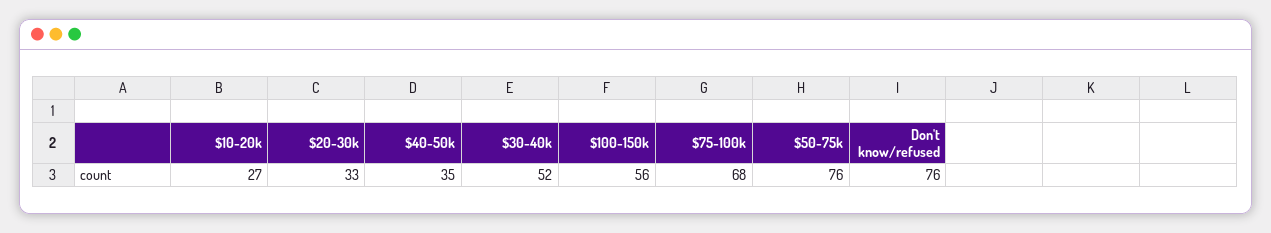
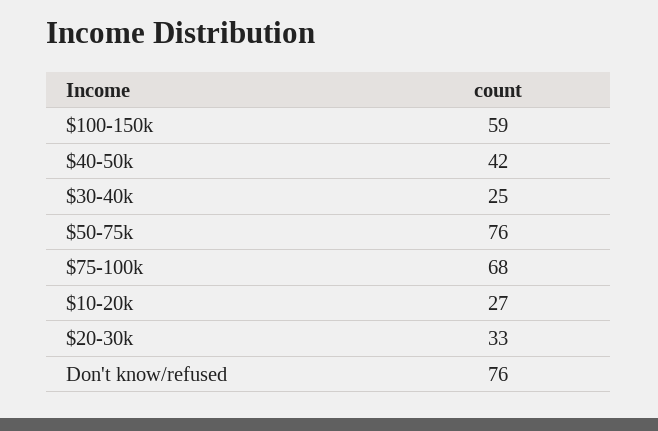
$40-50k: 35 -> 42
$30-40k: 52 -> 25
$100-150k: 56 -> 59

